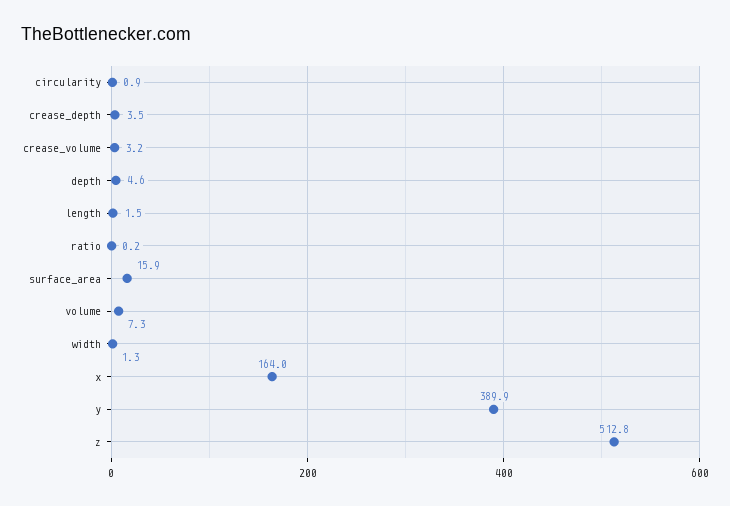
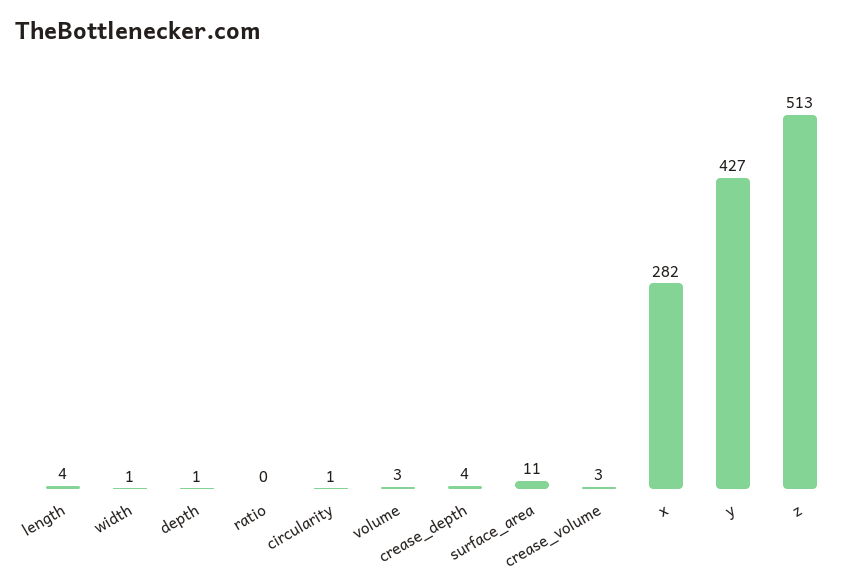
depth: 4.6 -> 1
length: 1.5 -> 4
surface_area: 15.9 -> 11
volume: 7.3 -> 3
x: 164 -> 282
y: 389.9 -> 427

